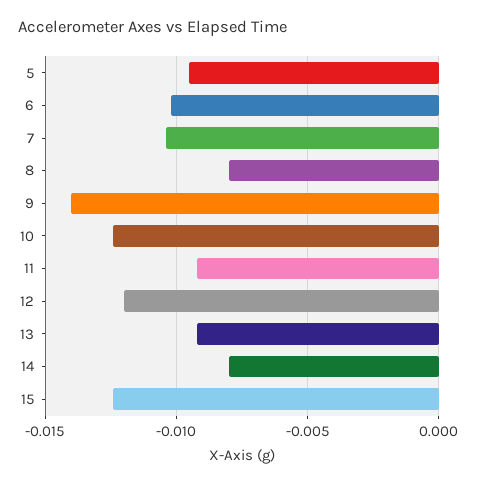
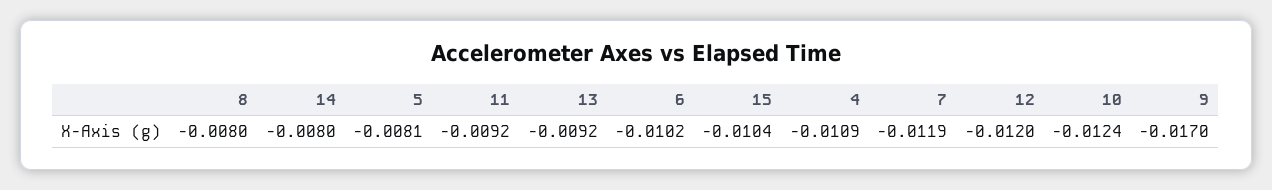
5: -0.0095 -> -0.0081
7: -0.0105 -> -0.0119
9: -0.014 -> -0.017
15: -0.0125 -> -0.0104
4: none -> -0.0109

